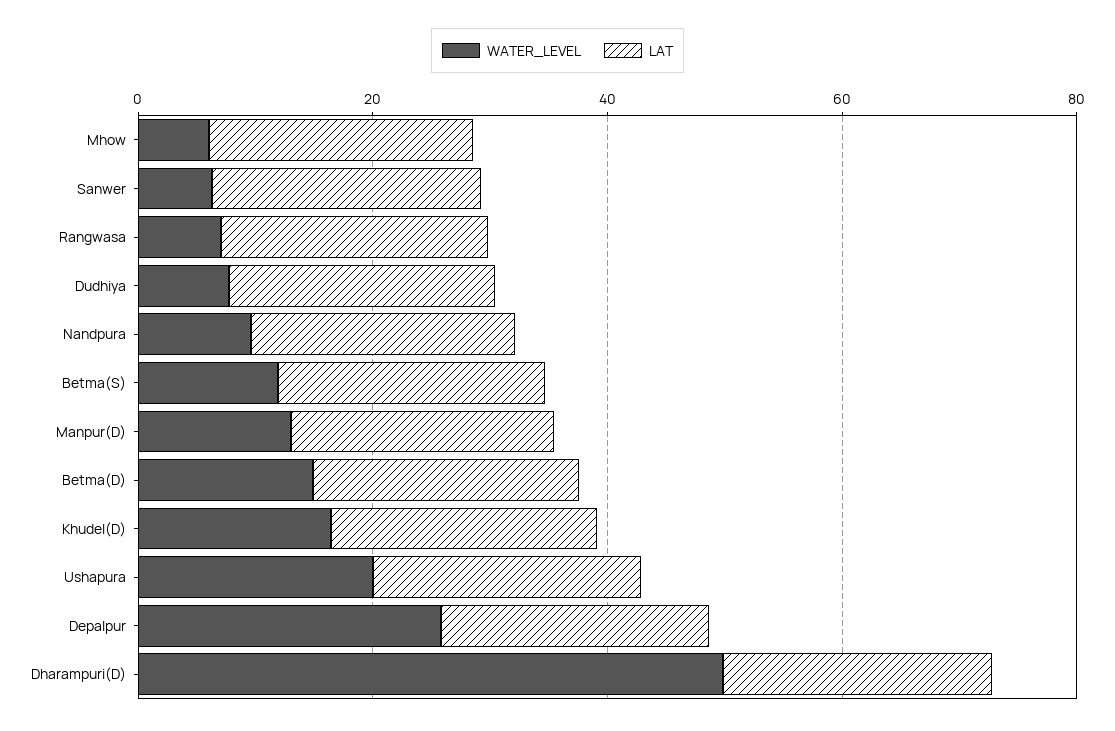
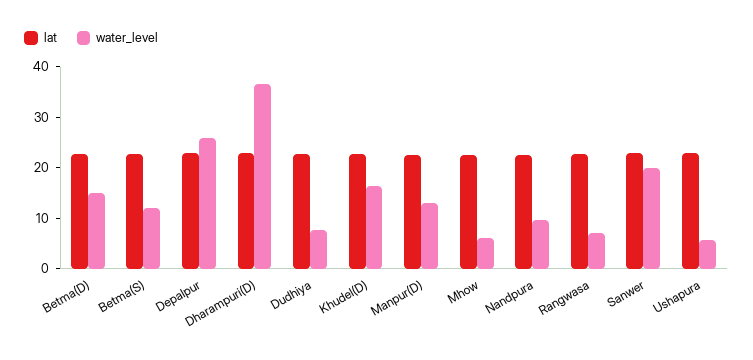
WATER_LEVEL, Sanwer: 5 -> 20
WATER_LEVEL, Ushapura: 20 -> 6
WATER_LEVEL, Dharampuri(D): 50 -> 36

